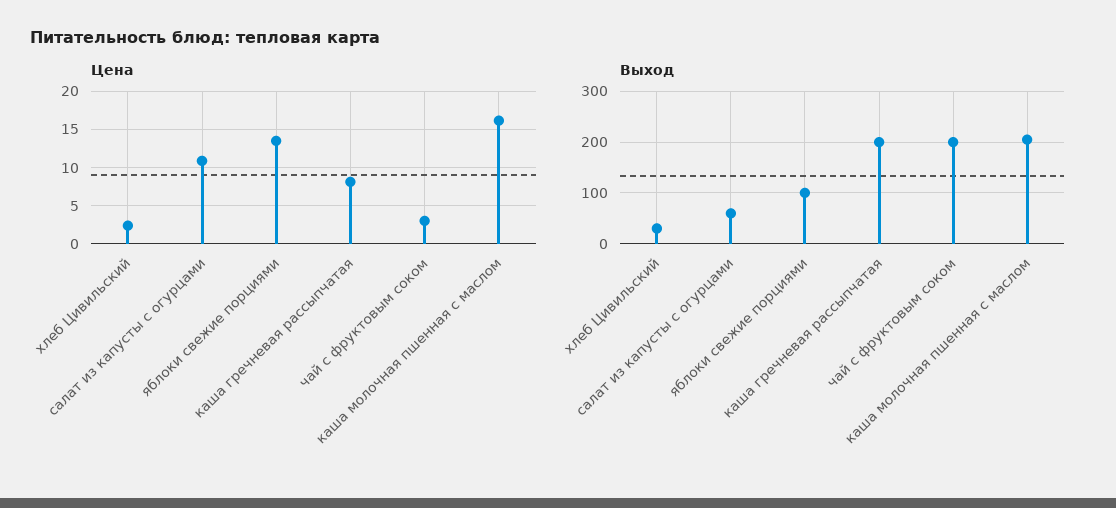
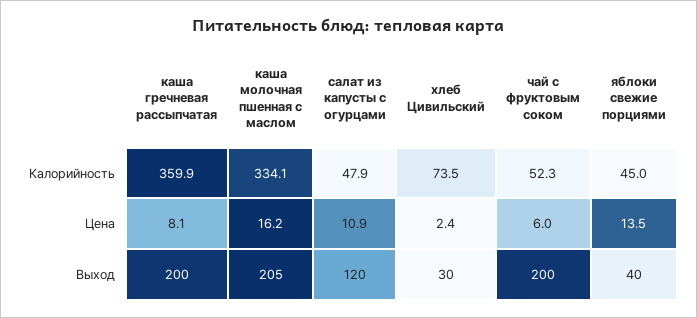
Цена, чай с фруктовым соком: 3 -> 6
Выход, салат из капусты с огурцами: 60 -> 120
Выход, яблоки свежие порциями: 100 -> 40
Калорийность, каша гречневая рассыпчатая: none -> 359.9
Калорийность, каша молочная пшенная с маслом: none -> 334.1
Калорийность, салат из капусты с огурцами: none -> 47.9
Калорийность, хлеб Цивильский: none -> 73.5
Калорийность, чай с фруктовым соком: none -> 52.3
Калорийность, яблоки свежие порциями: none -> 45

